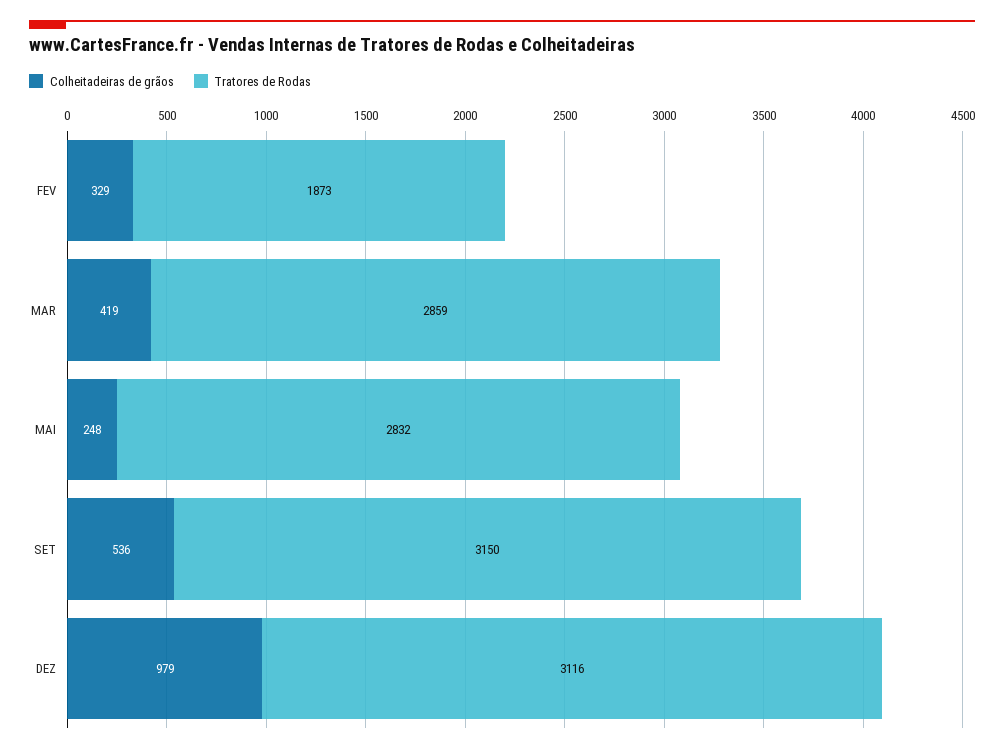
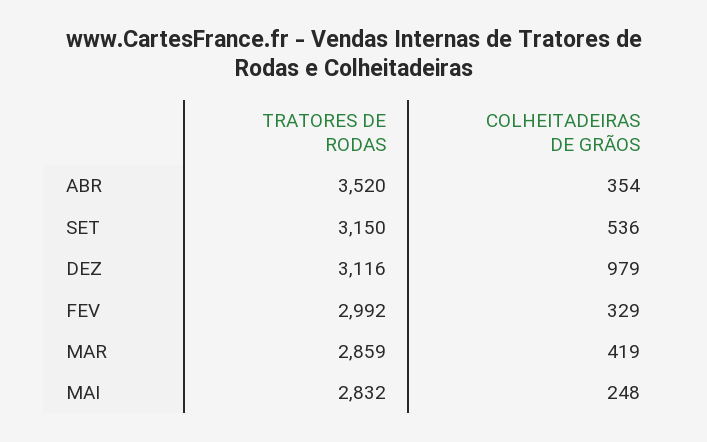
Tratores de Rodas, FEV: 1873 -> 2992
Tratores de Rodas, ABR: none -> 3520
Colheitadeiras de grãos, ABR: none -> 354

